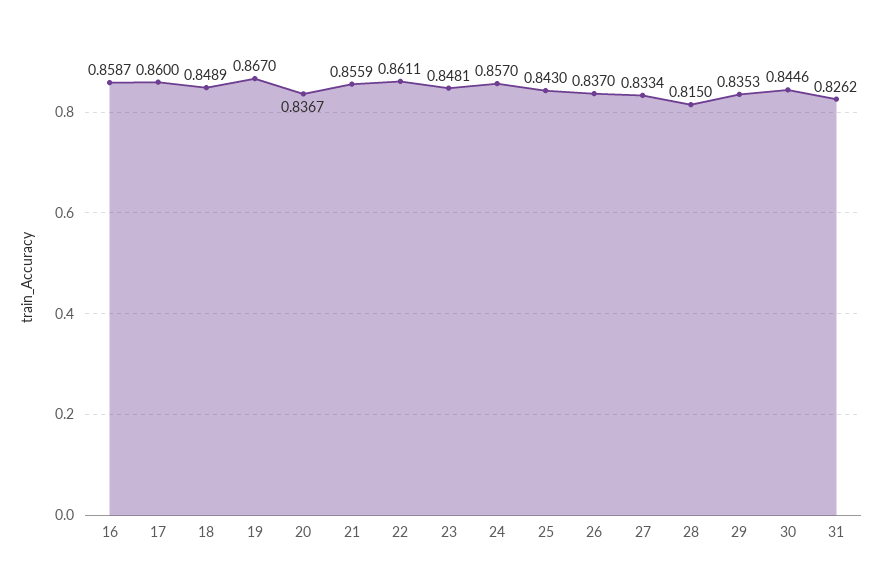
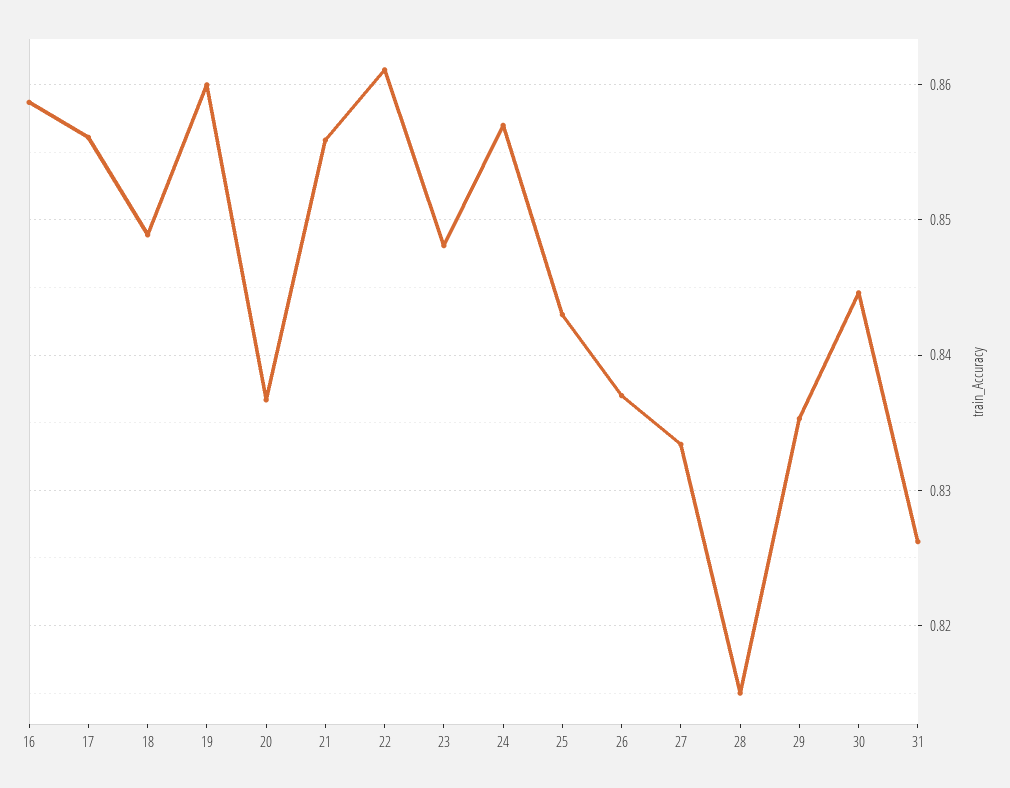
17: 0.86 -> 0.856
19: 0.867 -> 0.86

